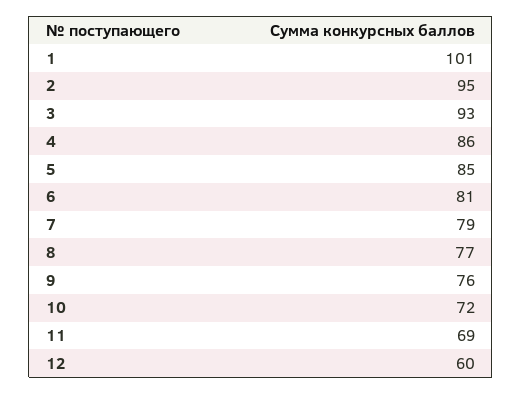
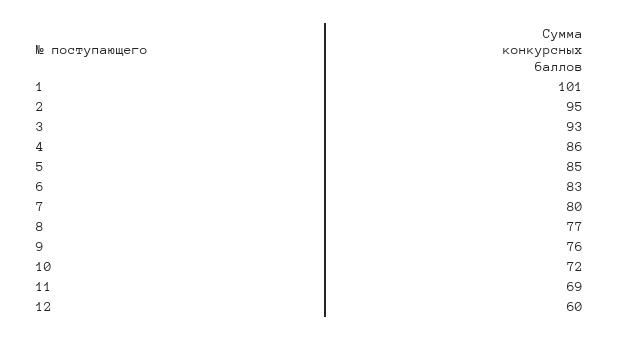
6: 81 -> 83
7: 79 -> 80

